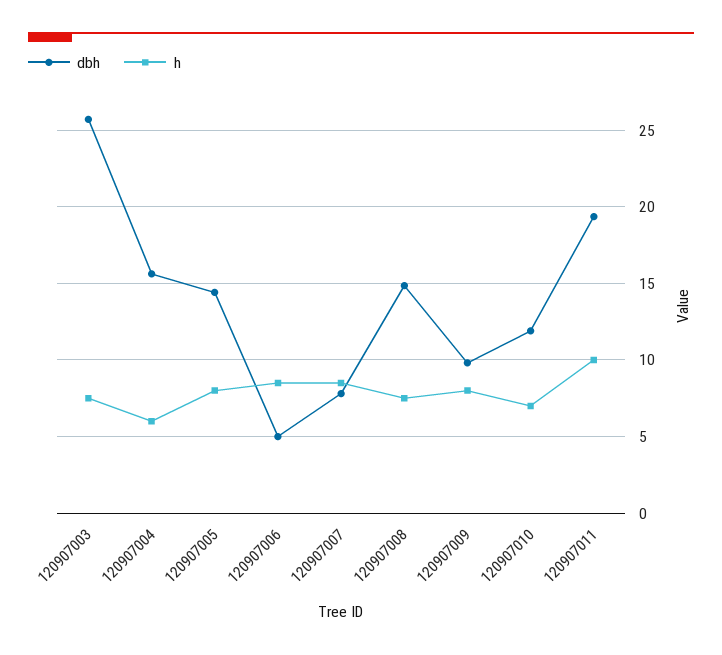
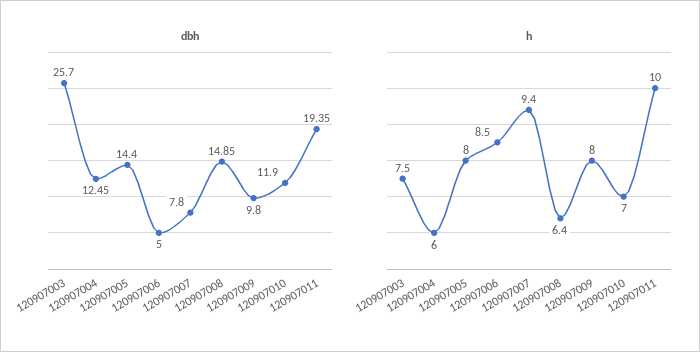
dbh, 120907004: 15.5 -> 12.45
h, 120907007: 8.5 -> 9.4
h, 120907008: 7.5 -> 6.4

